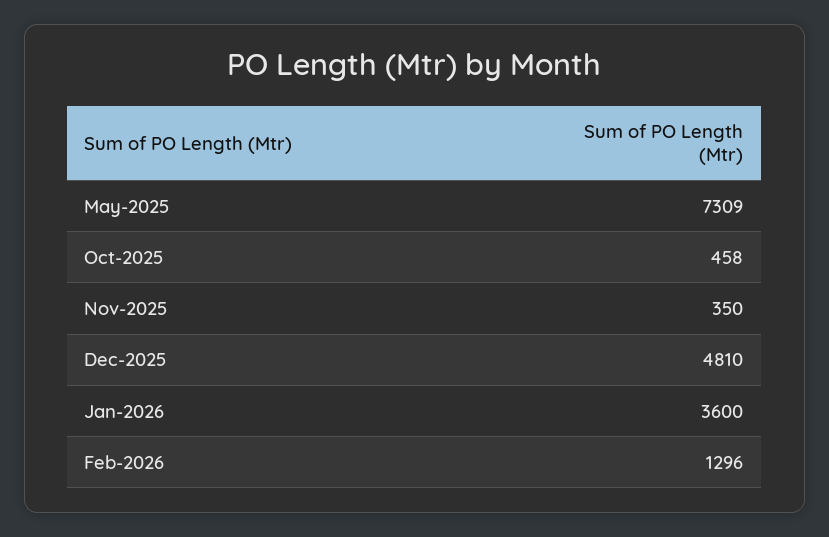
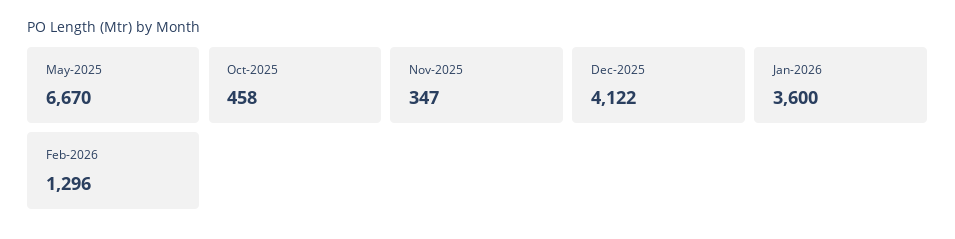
May-2025: 7309 -> 6670
Nov-2025: 350 -> 347
Dec-2025: 4810 -> 4122

